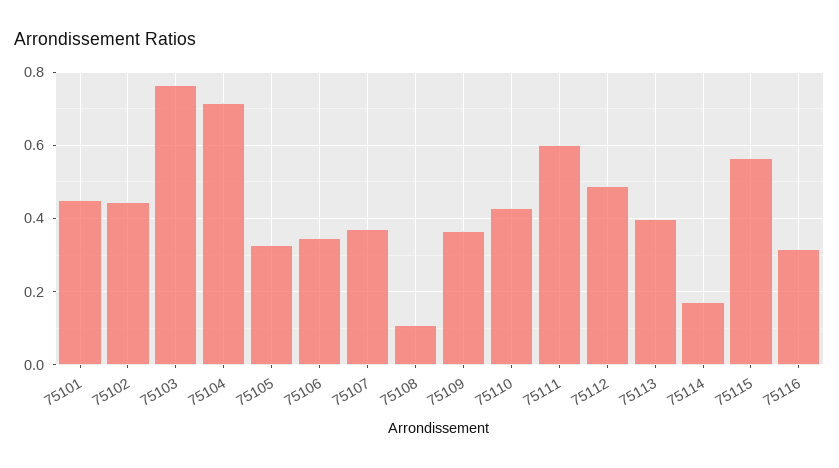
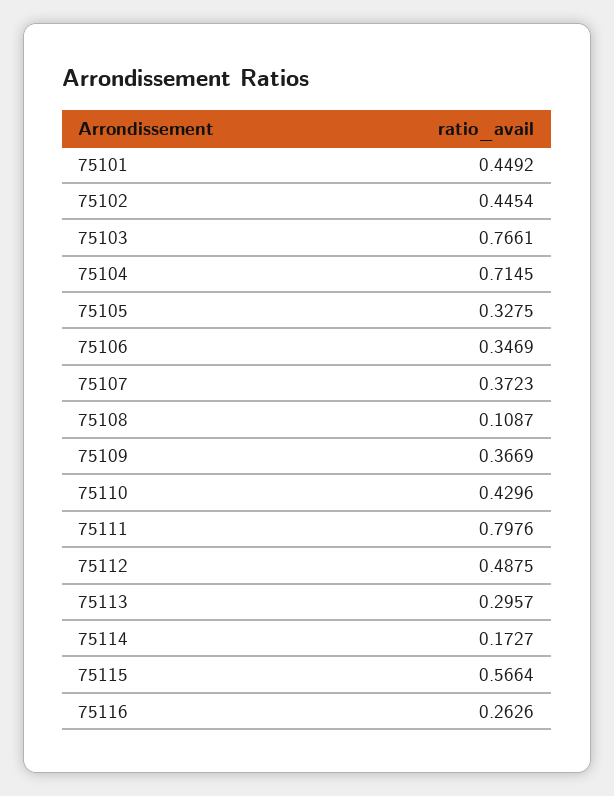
75111: 0.6 -> 0.7976
75113: 0.4 -> 0.2957
75116: 0.32 -> 0.2626

